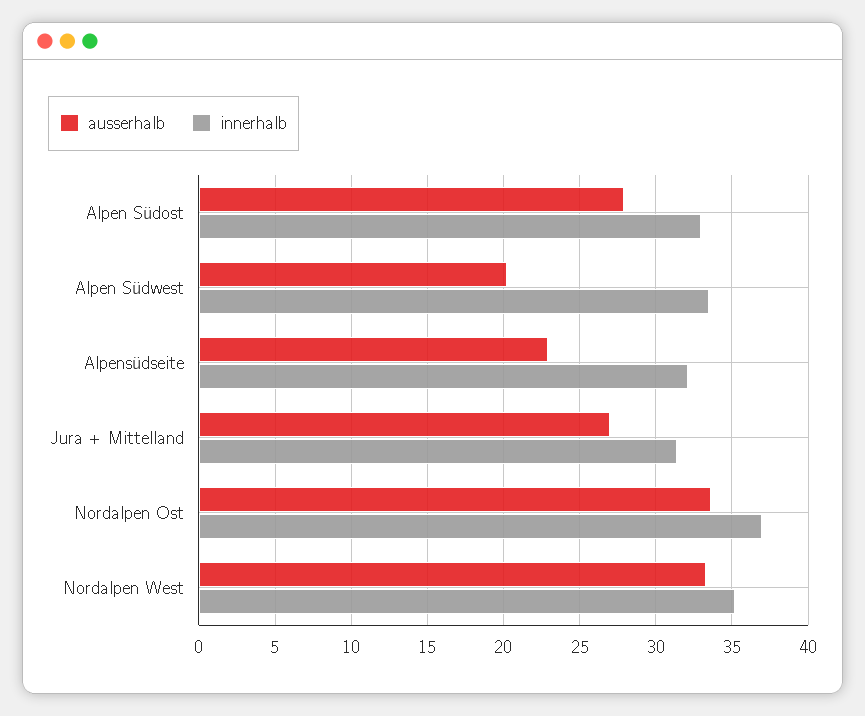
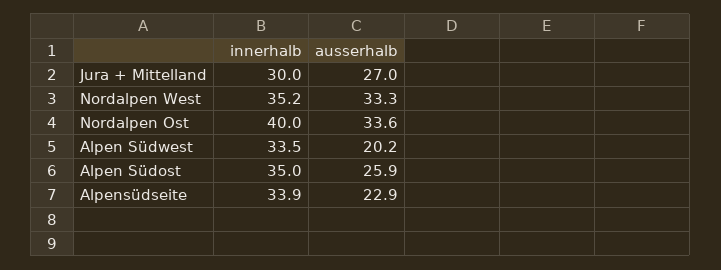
ausserhalb, Alpen Südost: 28 -> 25.9
innerhalb, Alpen Südost: 33 -> 35
innerhalb, Alpensüdseite: 32 -> 33.9
innerhalb, Jura + Mittelland: 31.5 -> 30
innerhalb, Nordalpen Ost: 37 -> 40

